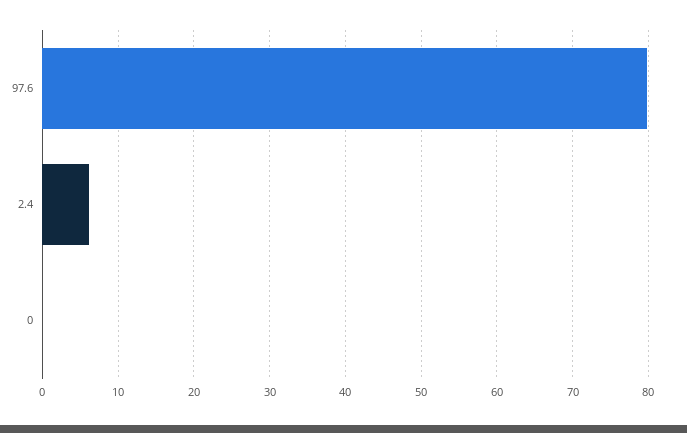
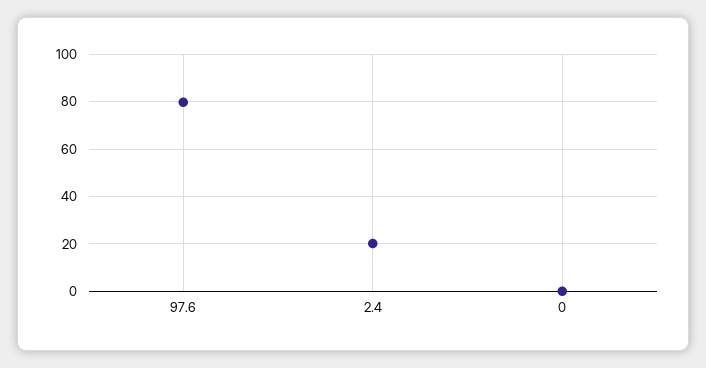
2.4: 6 -> 20

